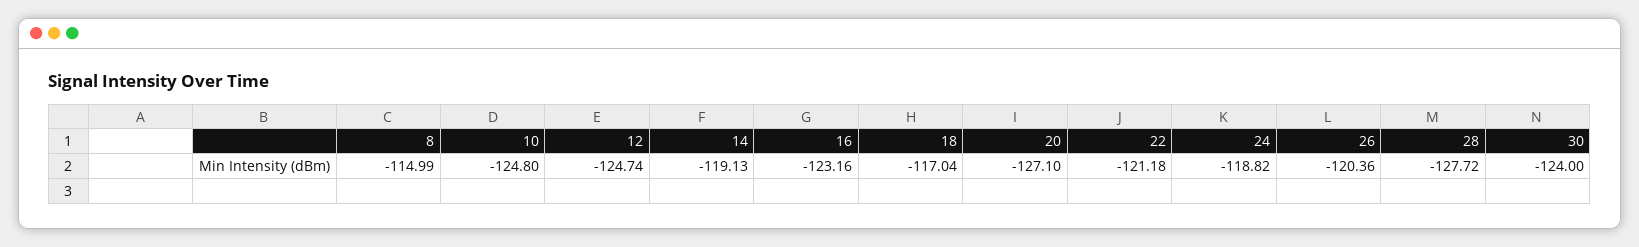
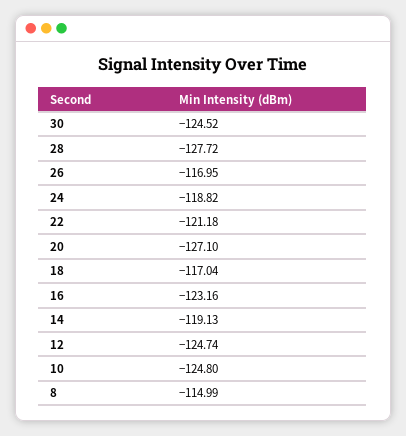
26: -120.36 -> -116.95
30: -124 -> -124.52

